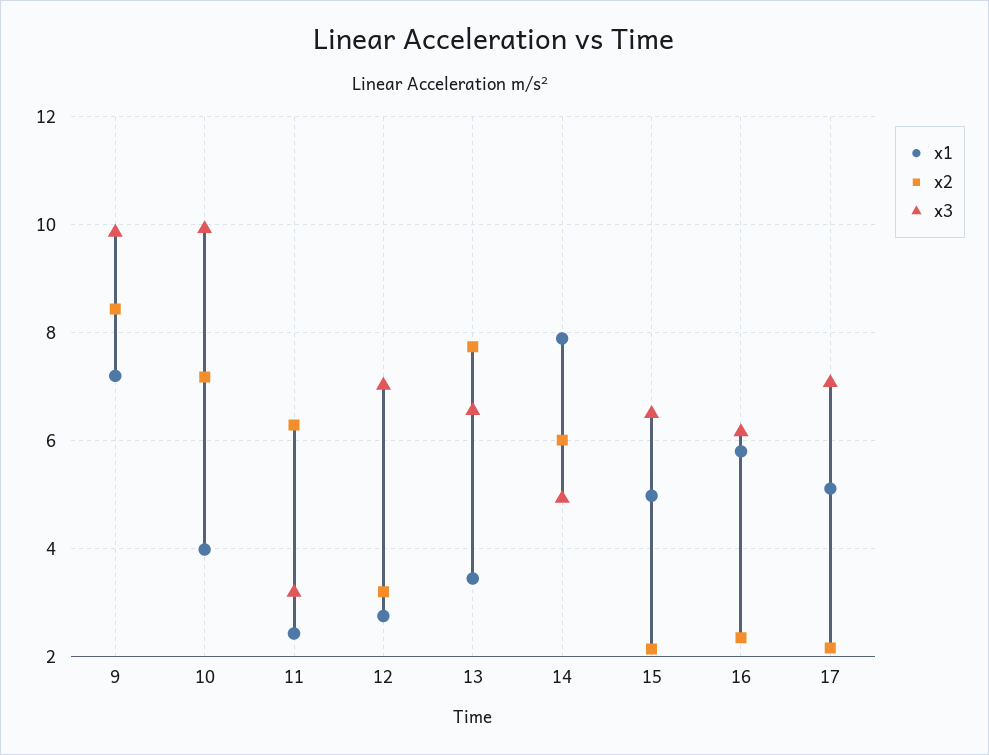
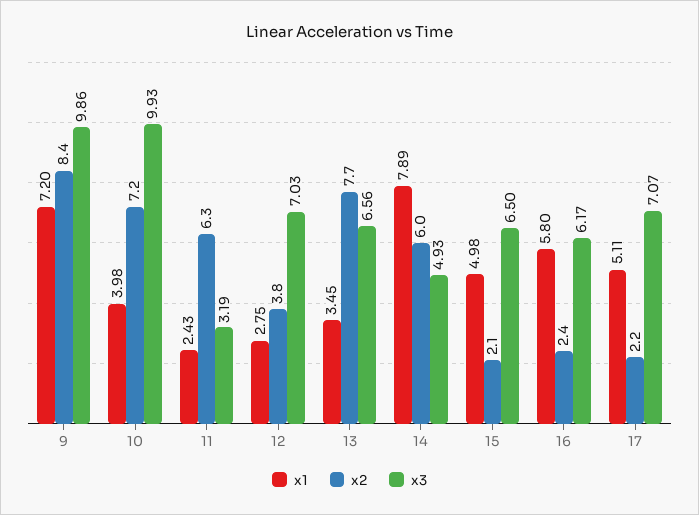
x2, 12: 3.2 -> 3.8

